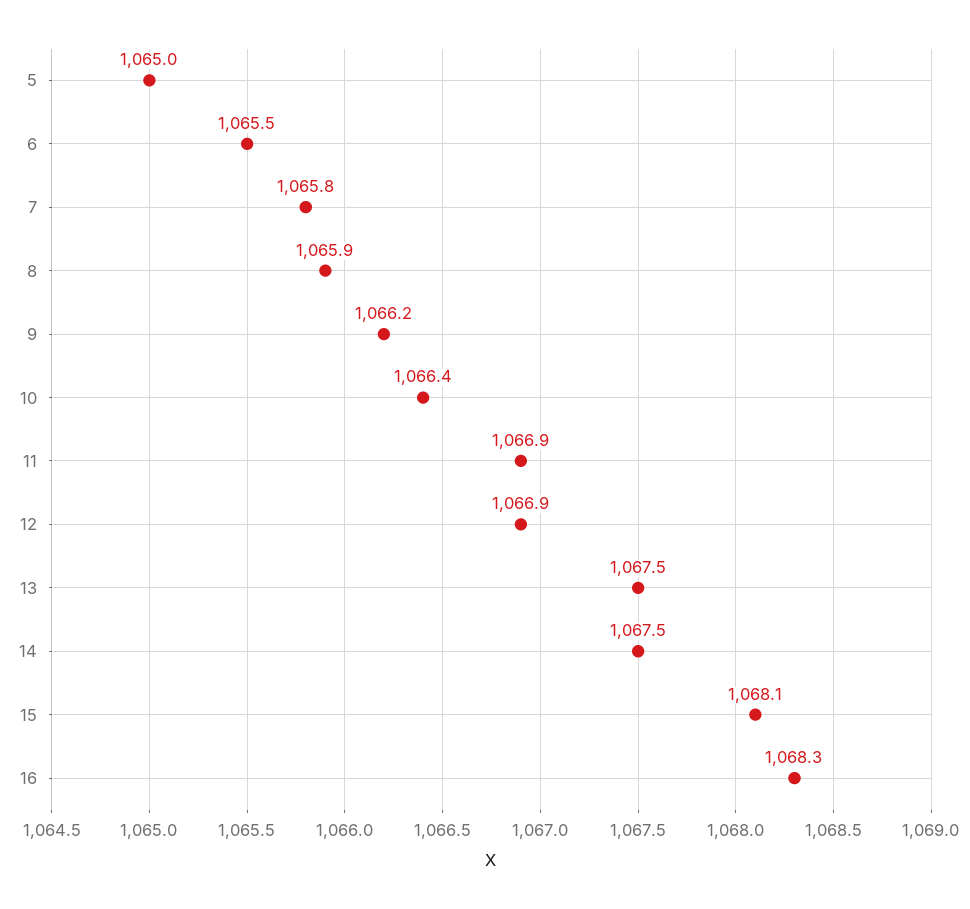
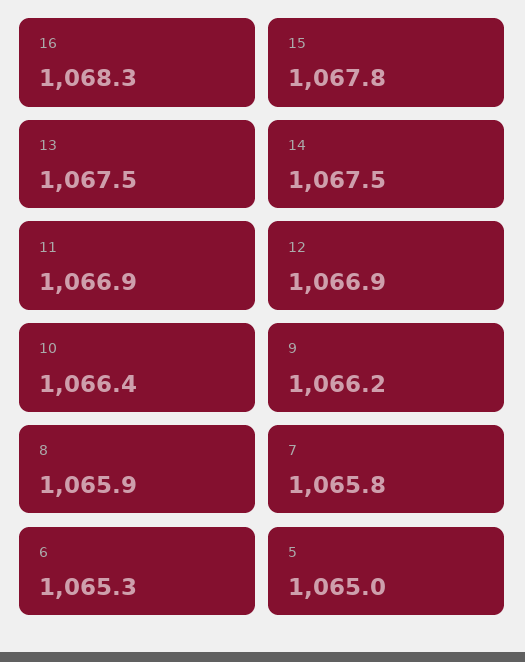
6: 1065.5 -> 1065.3
15: 1068.1 -> 1067.8

